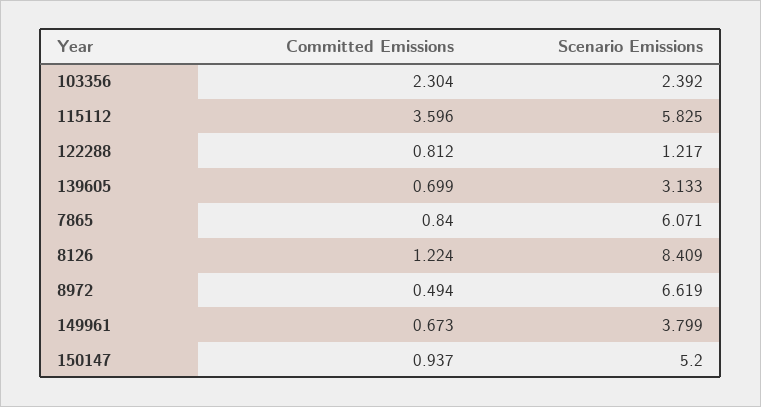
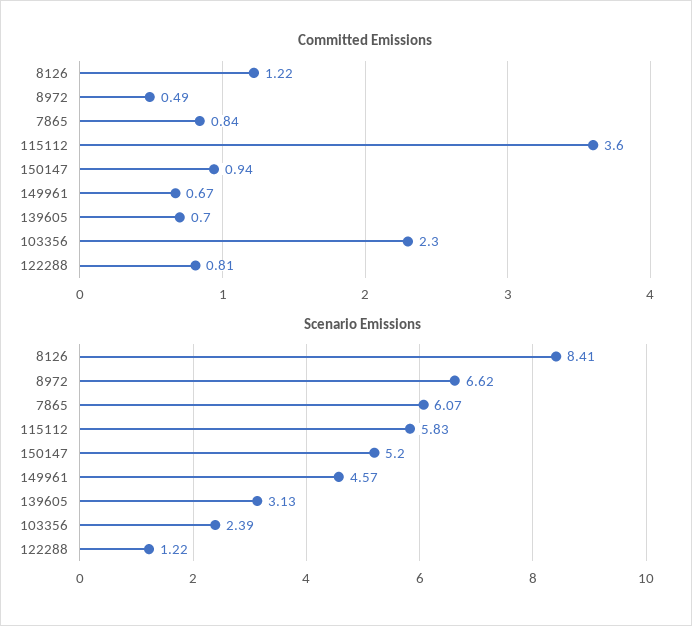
Scenario Emissions, 149961: 3.799 -> 4.57

